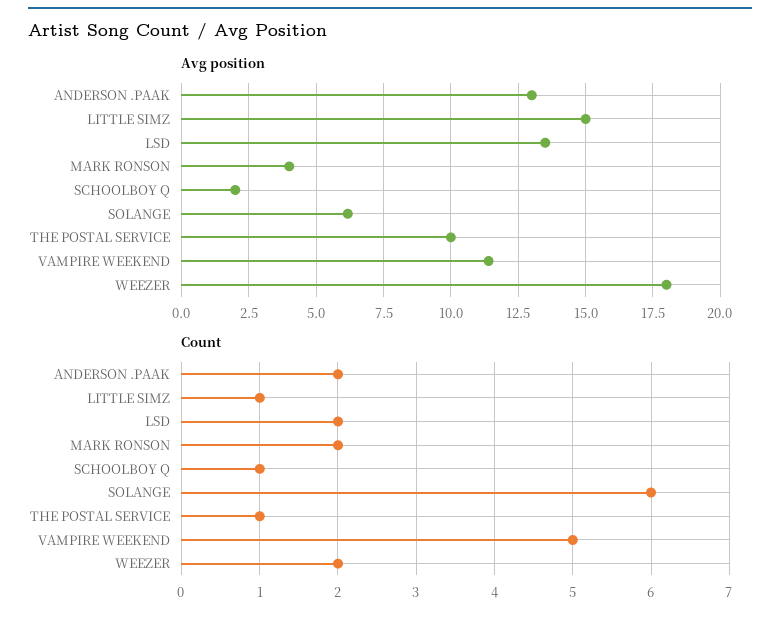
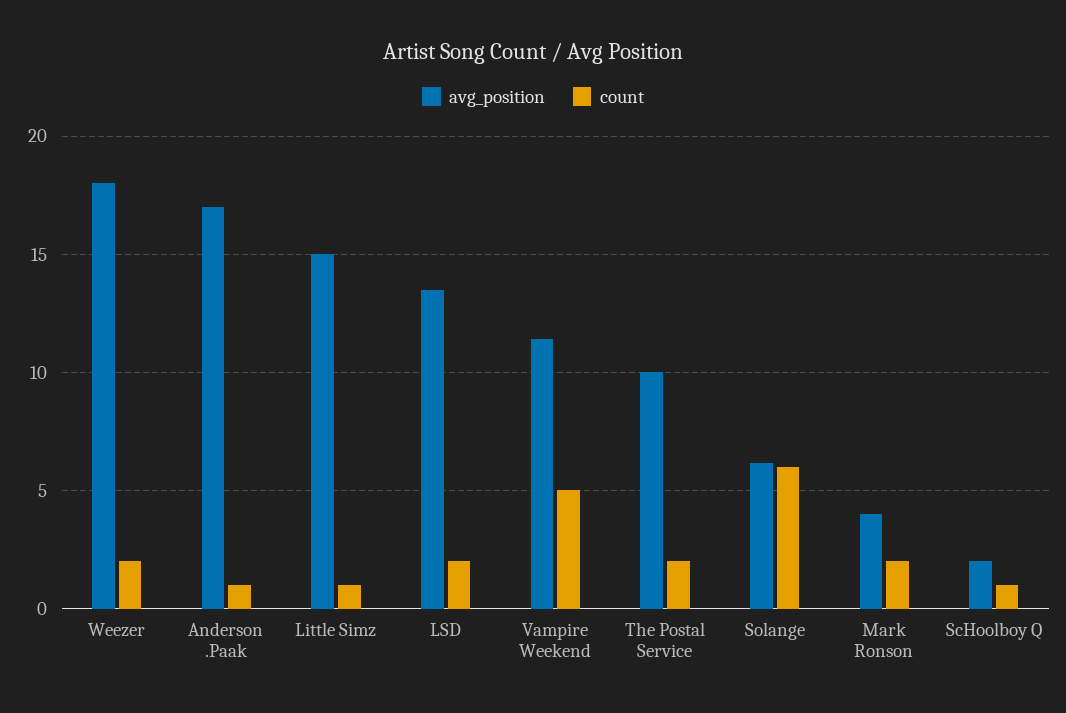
Avg position, ANDERSON .PAAK: 13 -> 17
Count, ANDERSON .PAAK: 2 -> 1
Count, THE POSTAL SERVICE: 1 -> 2

